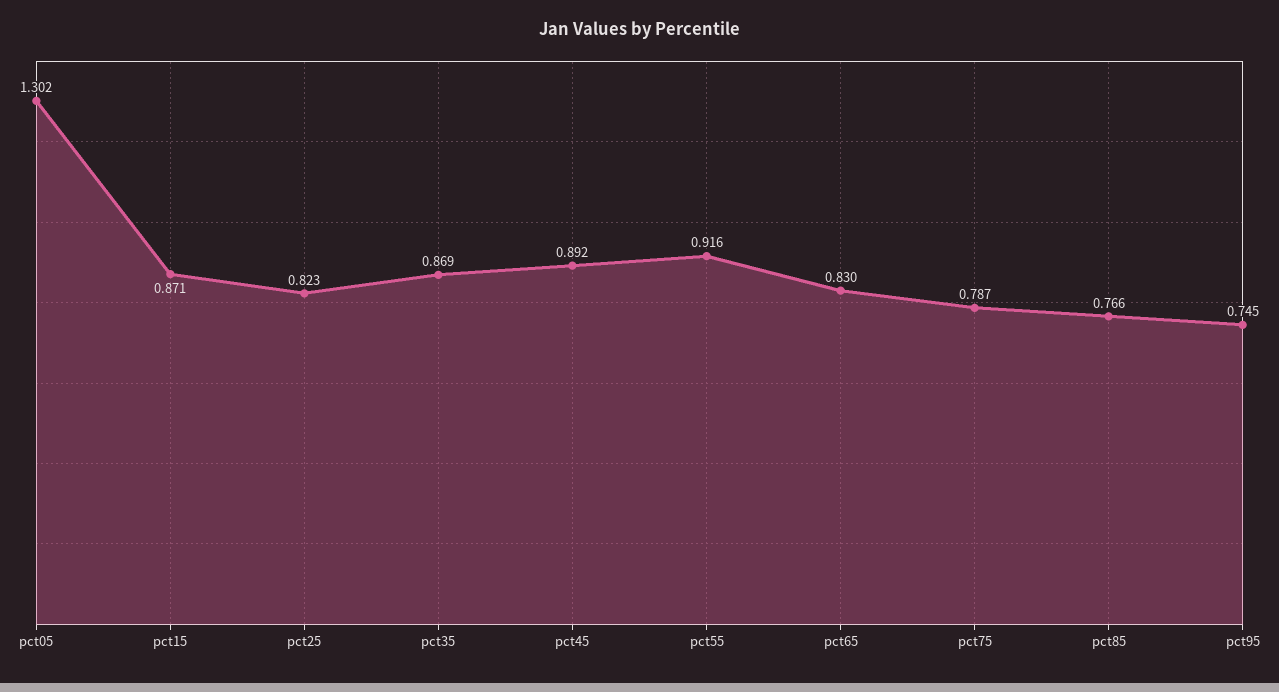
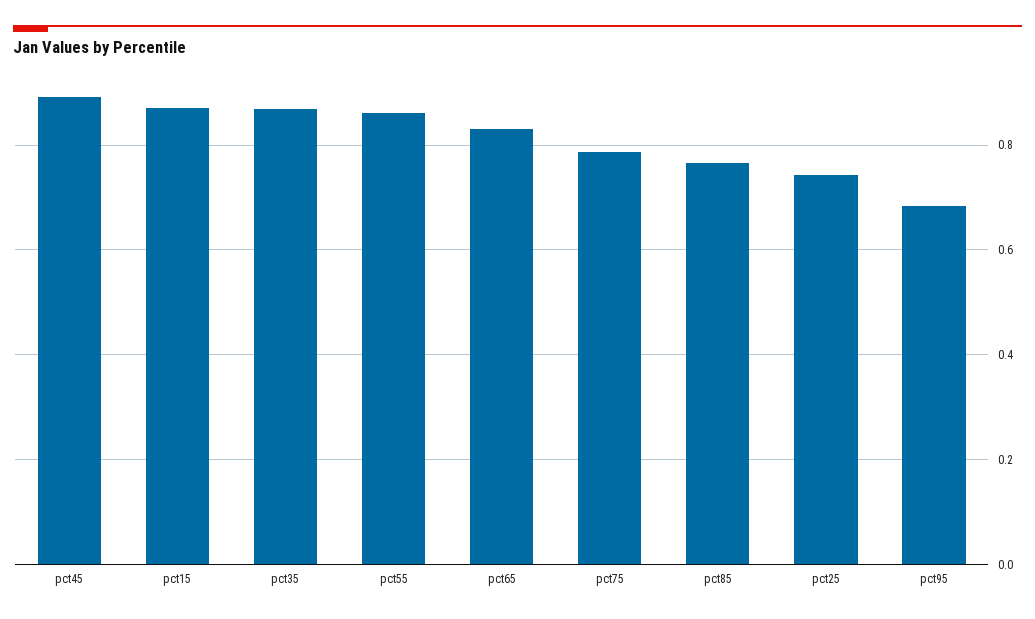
pct05: 1.302 -> none
pct25: 0.823 -> 0.74
pct55: 0.916 -> 0.86
pct95: 0.745 -> 0.68

